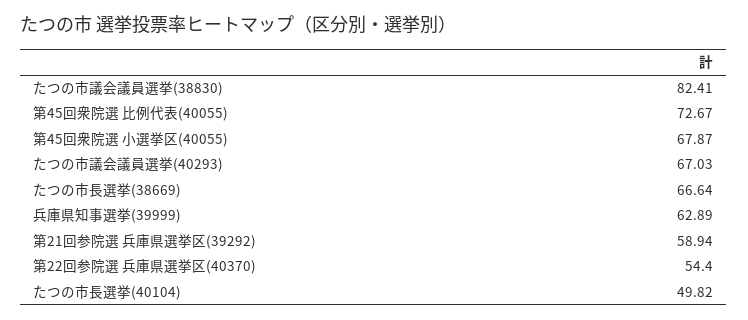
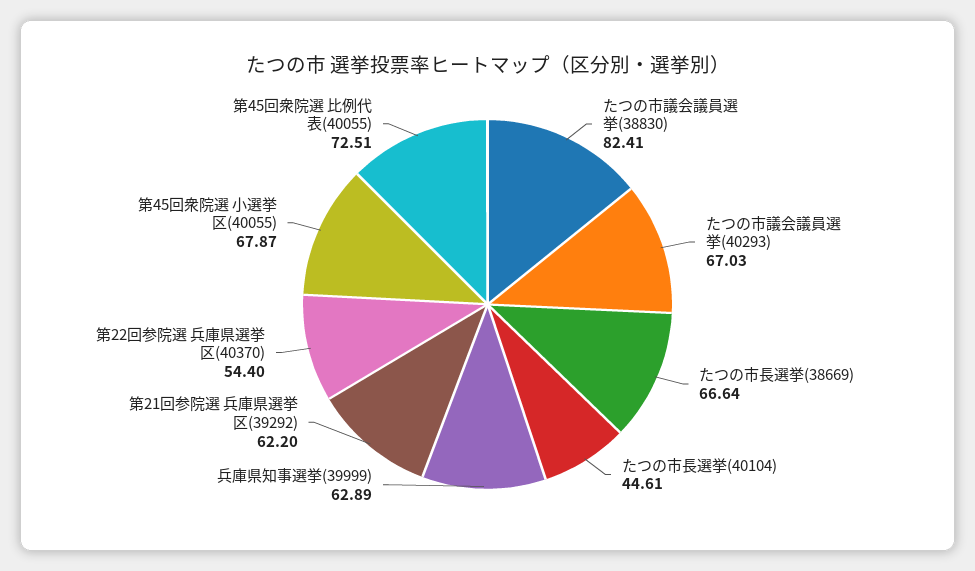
第45回衆院選 比例代表(40055): 72.67 -> 72.51
第21回参院選 兵庫県選挙区(39292): 58.94 -> 62.2
たつの市長選挙(40104): 49.82 -> 44.61

